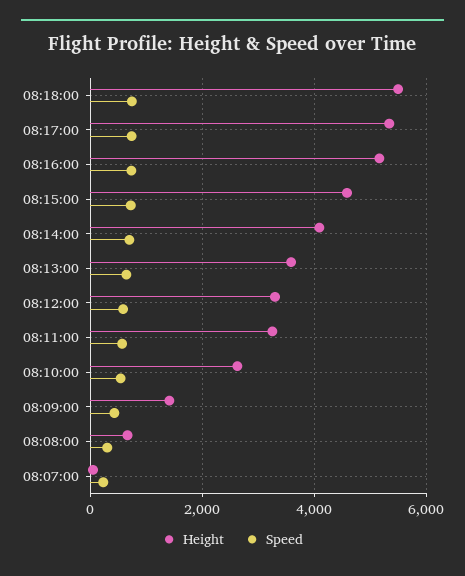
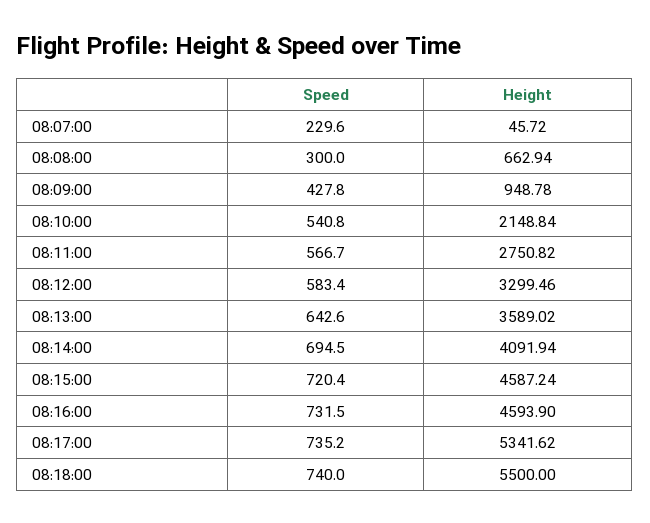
Height, 08:16:00: 5200 -> 4593.9
Height, 08:11:00: 3200 -> 2750.82
Height, 08:10:00: 2600 -> 2148.84
Height, 08:09:00: 1400 -> 948.78

